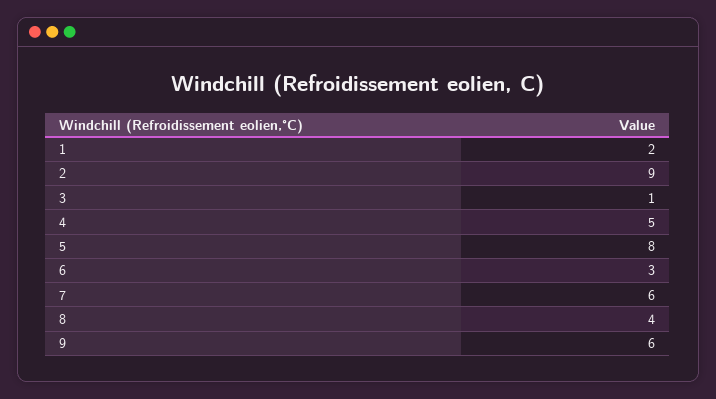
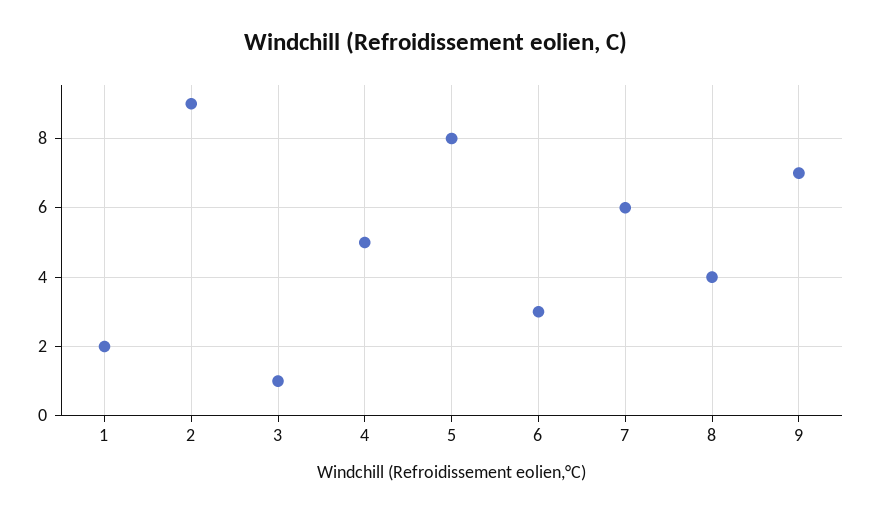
9: 6 -> 7

